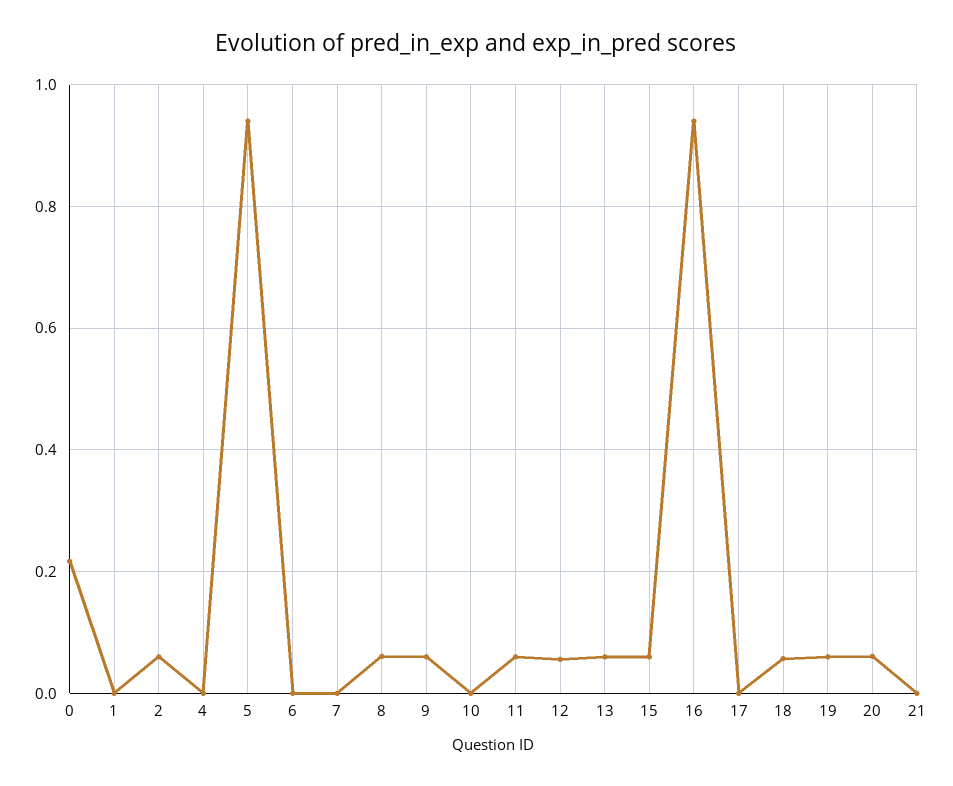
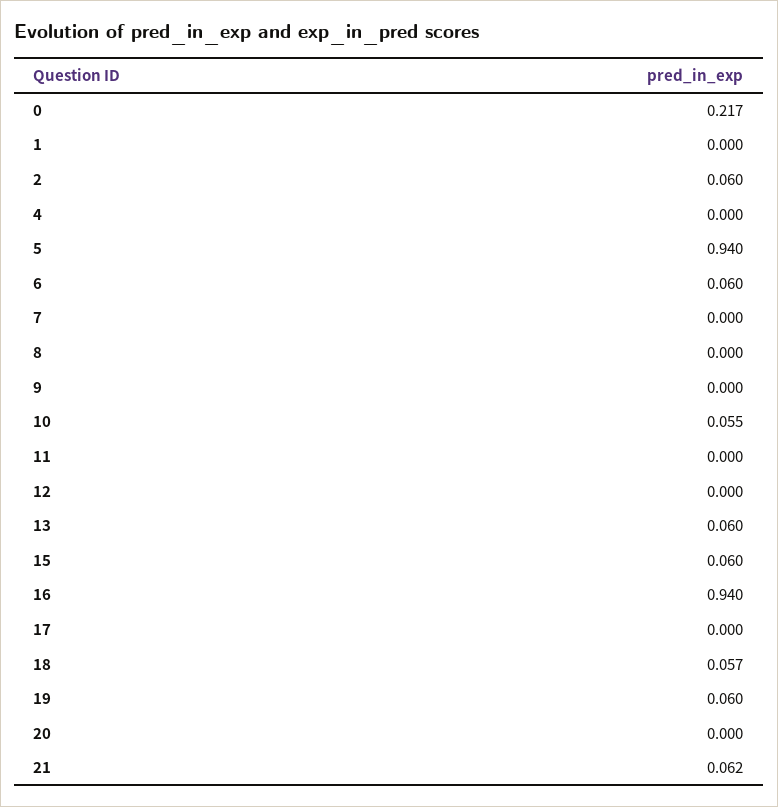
6: 0 -> 0.06
8: 0.06 -> 0
9: 0.06 -> 0
10: 0 -> 0.055
11: 0.06 -> 0
12: 0.06 -> 0
20: 0.06 -> 0
21: 0 -> 0.062

